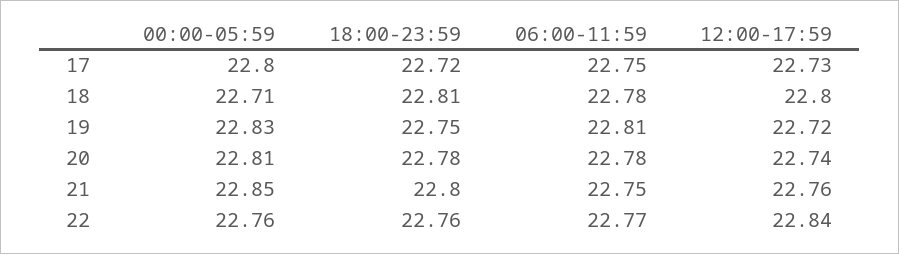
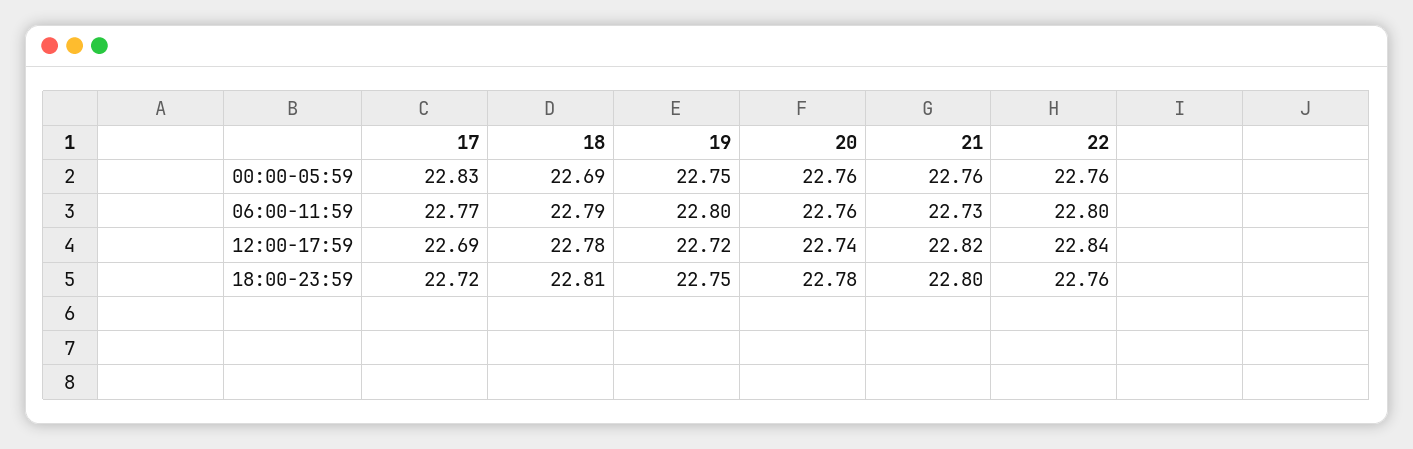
00:00-05:59, 17: 22.8 -> 22.83
06:00-11:59, 17: 22.75 -> 22.77
12:00-17:59, 17: 22.73 -> 22.69
00:00-05:59, 18: 22.71 -> 22.69
06:00-11:59, 18: 22.78 -> 22.79
12:00-17:59, 18: 22.8 -> 22.78
00:00-05:59, 19: 22.83 -> 22.75
06:00-11:59, 19: 22.81 -> 22.8
00:00-05:59, 20: 22.81 -> 22.76
06:00-11:59, 20: 22.78 -> 22.76
00:00-05:59, 21: 22.85 -> 22.76
06:00-11:59, 21: 22.75 -> 22.73
12:00-17:59, 21: 22.76 -> 22.82
06:00-11:59, 22: 22.77 -> 22.8

